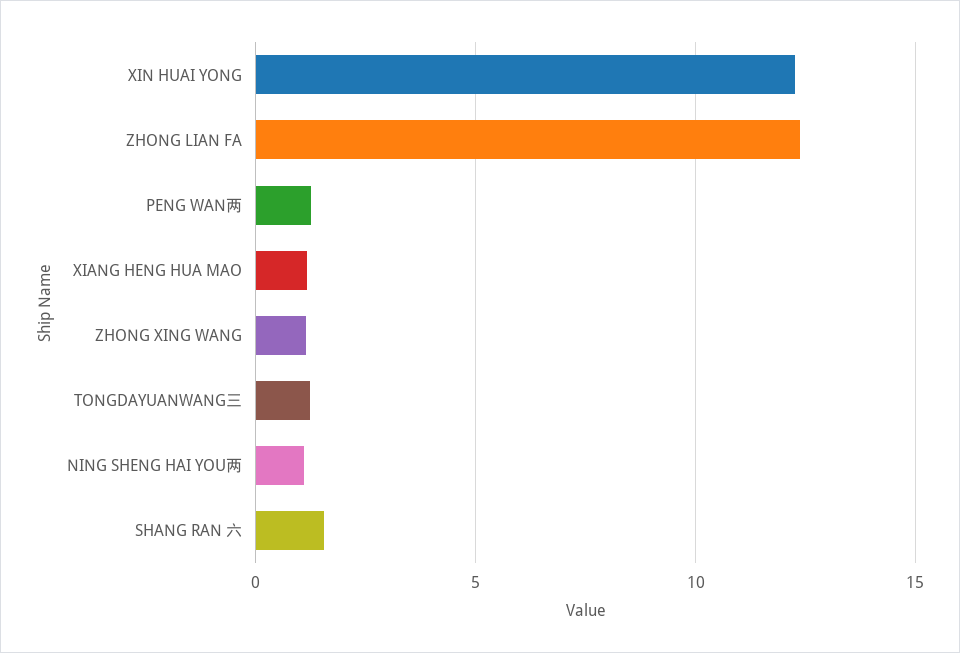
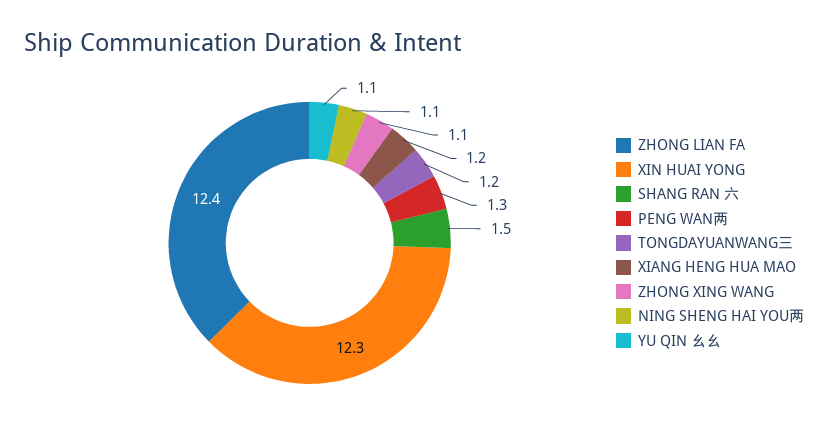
YU QIN 幺幺: none -> 1.1

